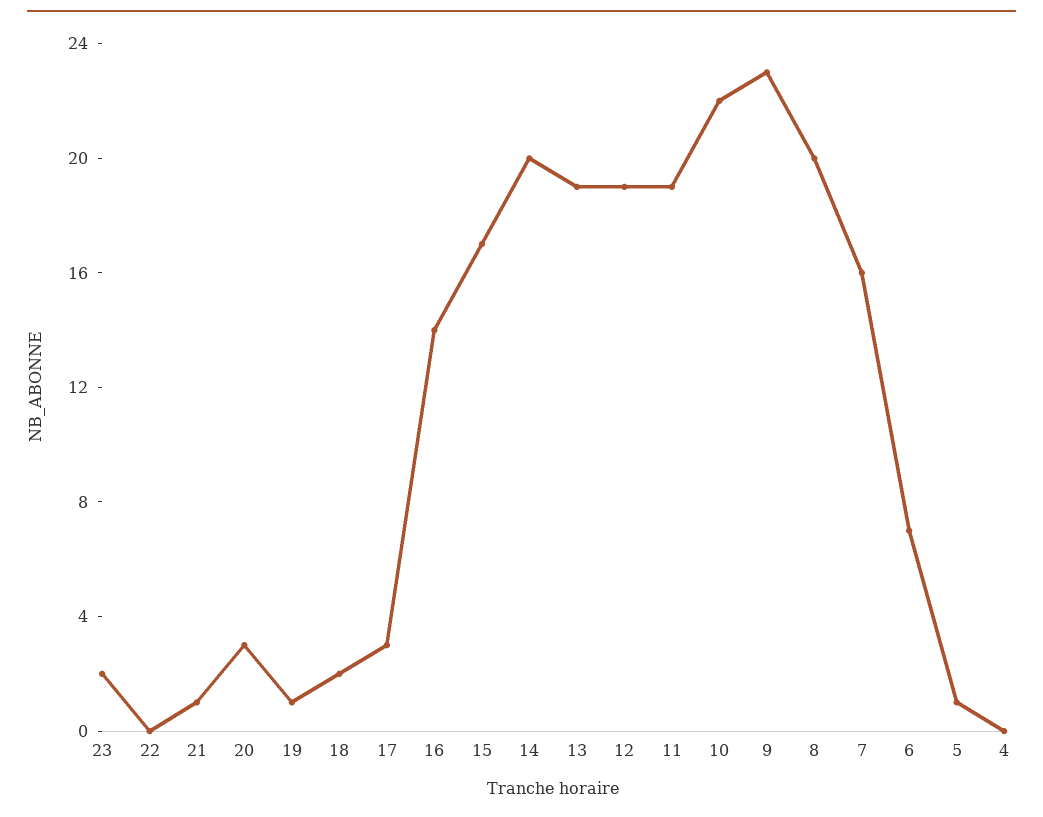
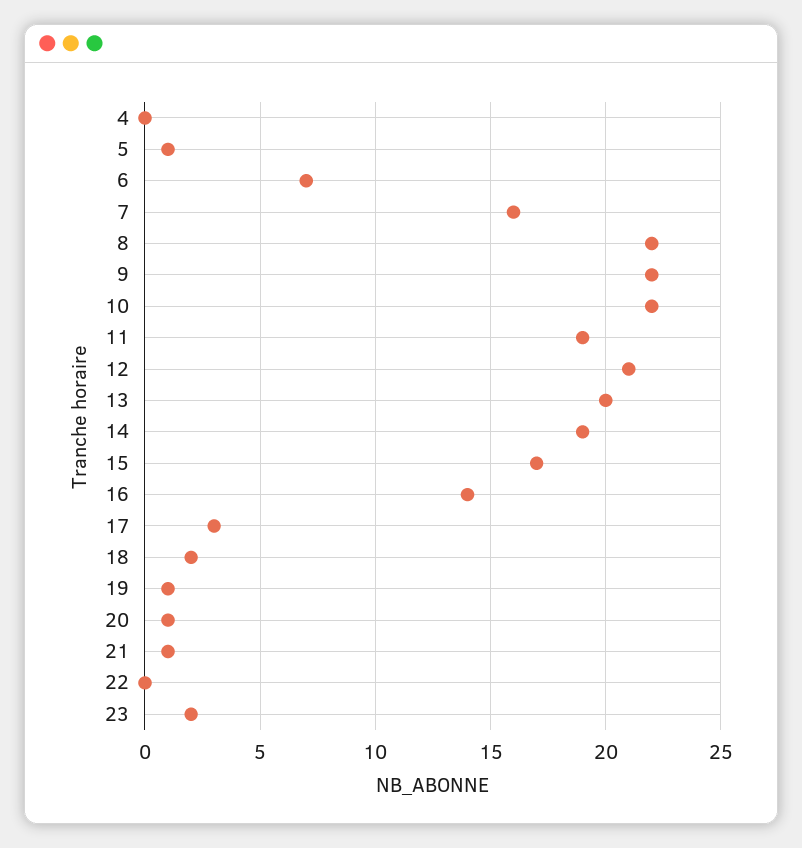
20: 3 -> 1
14: 20 -> 19
13: 19 -> 20
12: 19 -> 21
9: 23 -> 22
8: 20 -> 22

